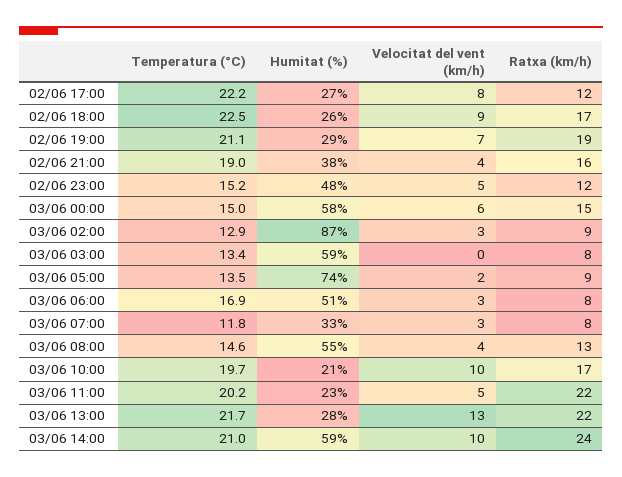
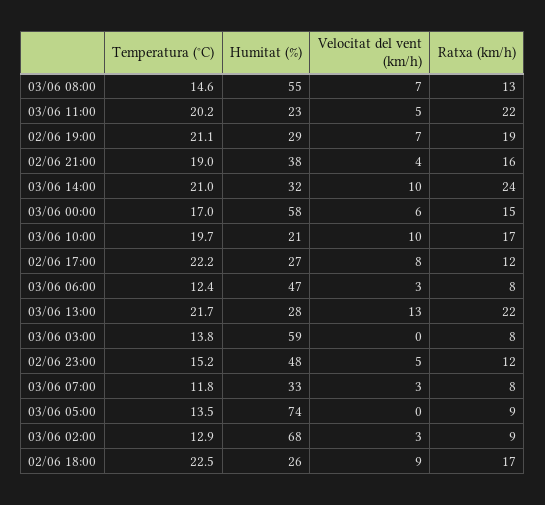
Temperatura (°C), 03/06 00:00: 15 -> 17
Humitat (%), 03/06 02:00: 87 -> 68
Temperatura (°C), 03/06 03:00: 13.4 -> 13.8
Velocitat del vent (km/h), 03/06 05:00: 2 -> 0
Temperatura (°C), 03/06 06:00: 16.9 -> 12.4
Humitat (%), 03/06 06:00: 51 -> 47
Velocitat del vent (km/h), 03/06 08:00: 4 -> 7
Humitat (%), 03/06 14:00: 59 -> 32

